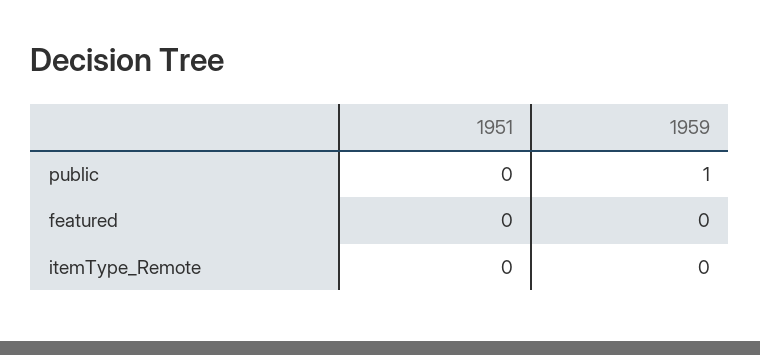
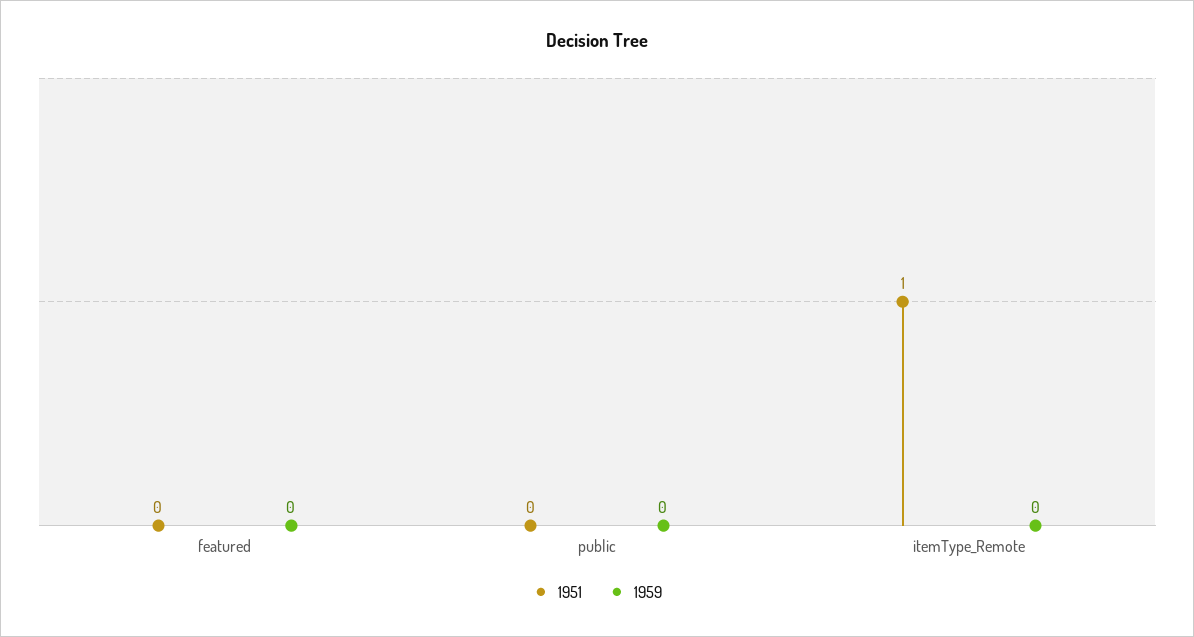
1959, public: 1 -> 0
1951, itemType_Remote: 0 -> 1

